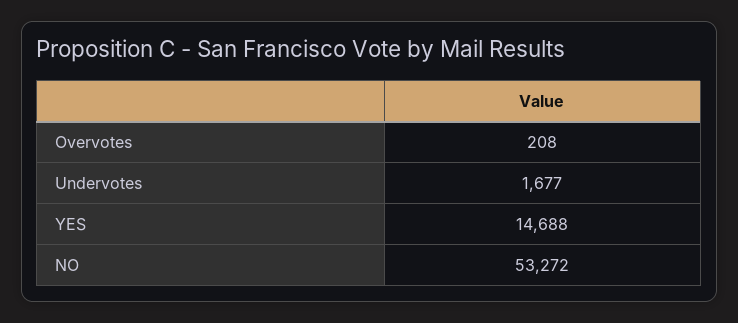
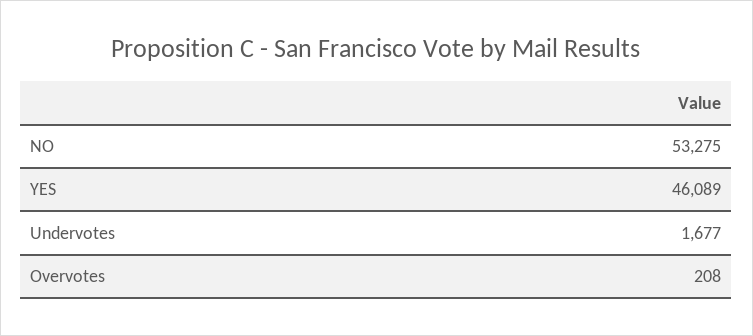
YES: 14688 -> 46089
NO: 53272 -> 53275

